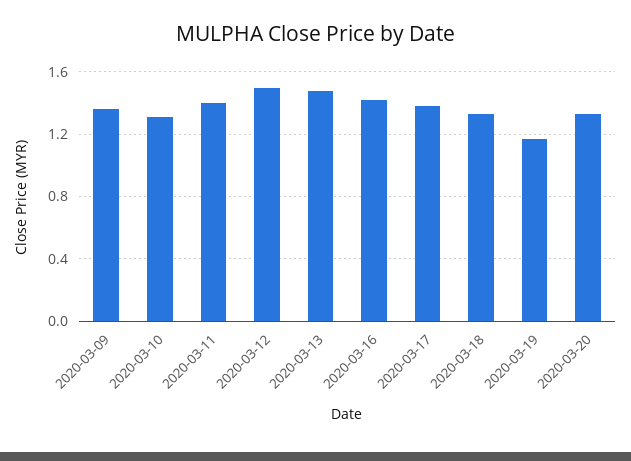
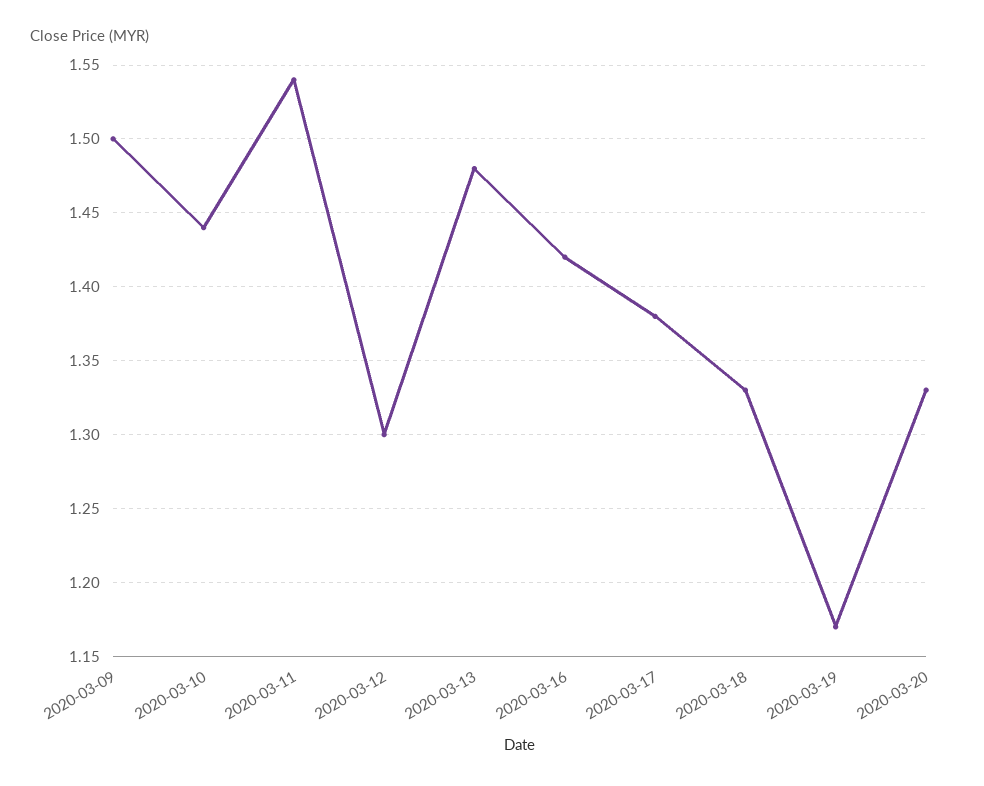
2020-03-09: 1.35 -> 1.5
2020-03-10: 1.3 -> 1.44
2020-03-11: 1.4 -> 1.54
2020-03-12: 1.5 -> 1.3

